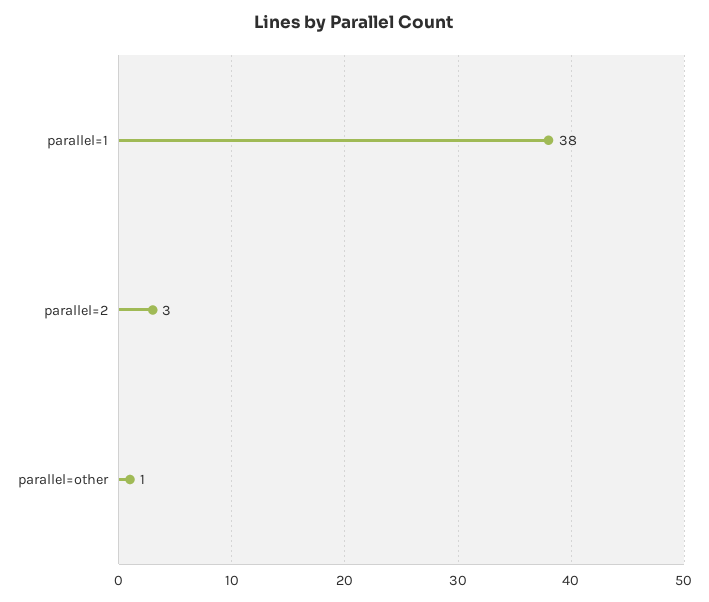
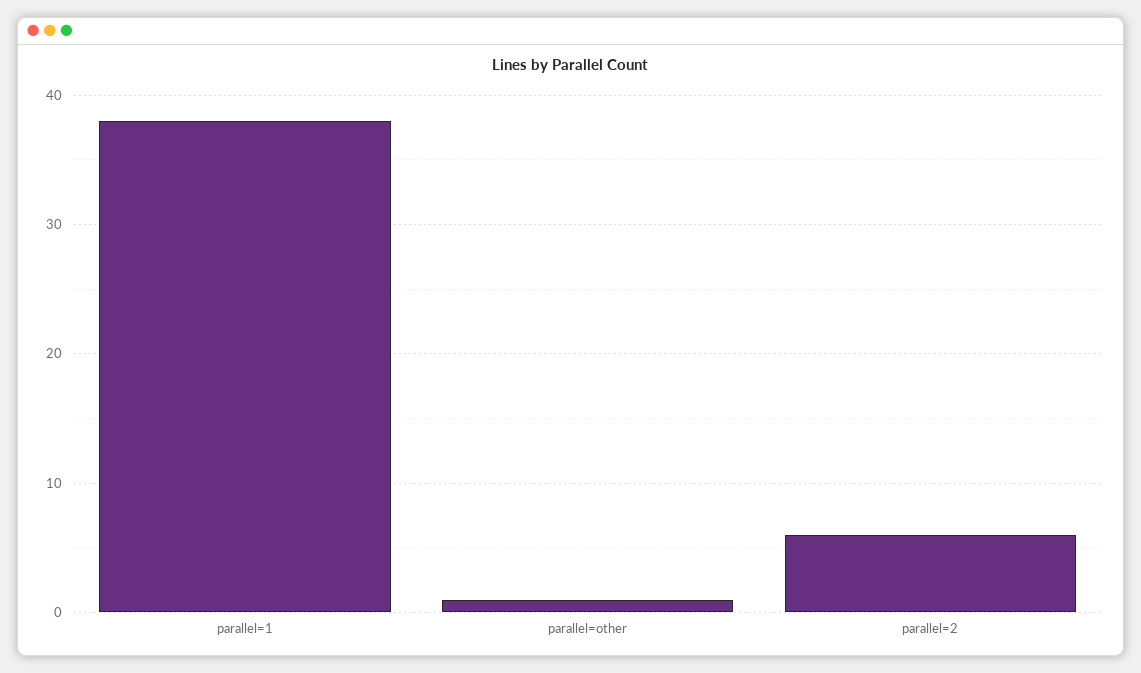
parallel=2: 3 -> 6

